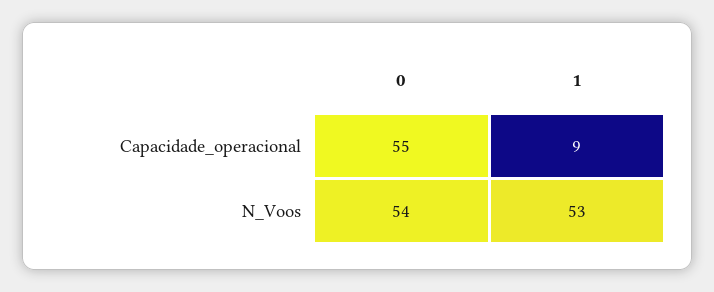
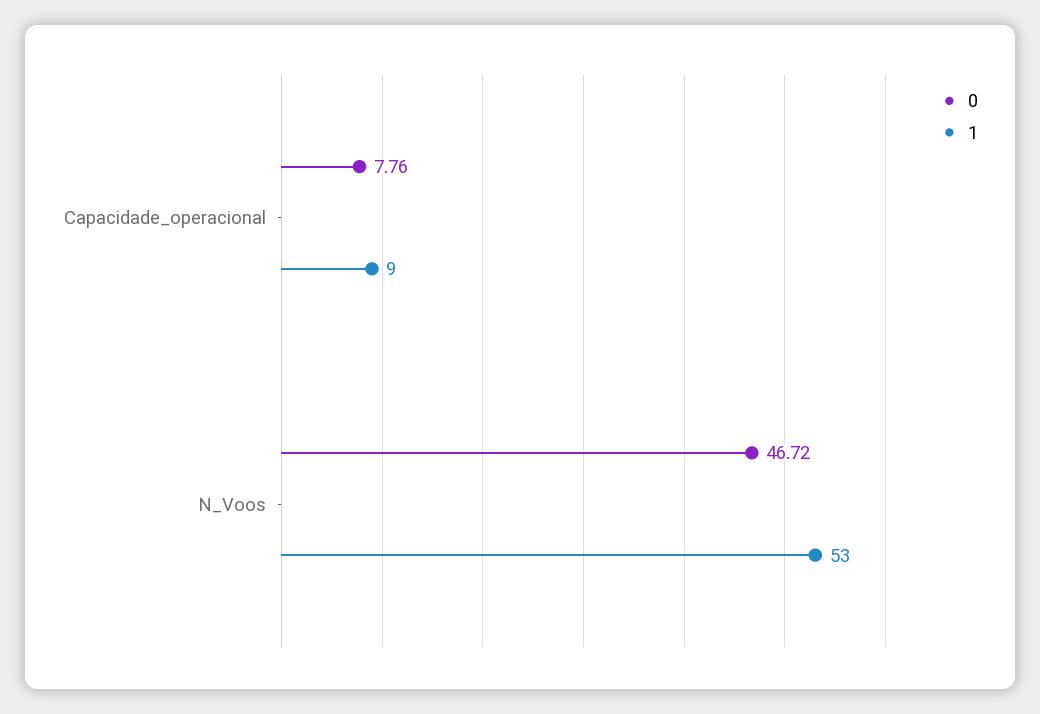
0, Capacidade_operacional: 55 -> 7.76
0, N_Voos: 54 -> 46.72

